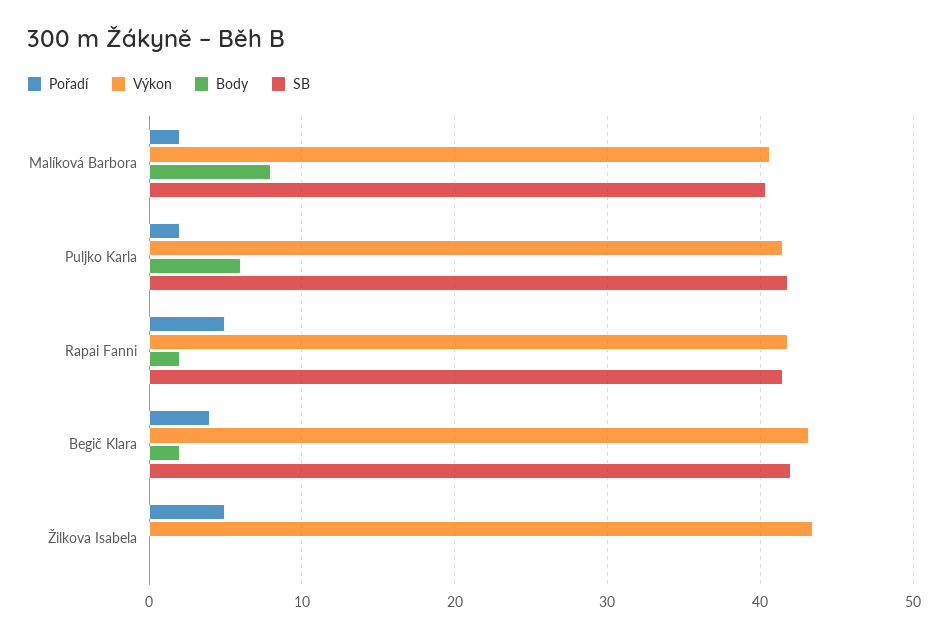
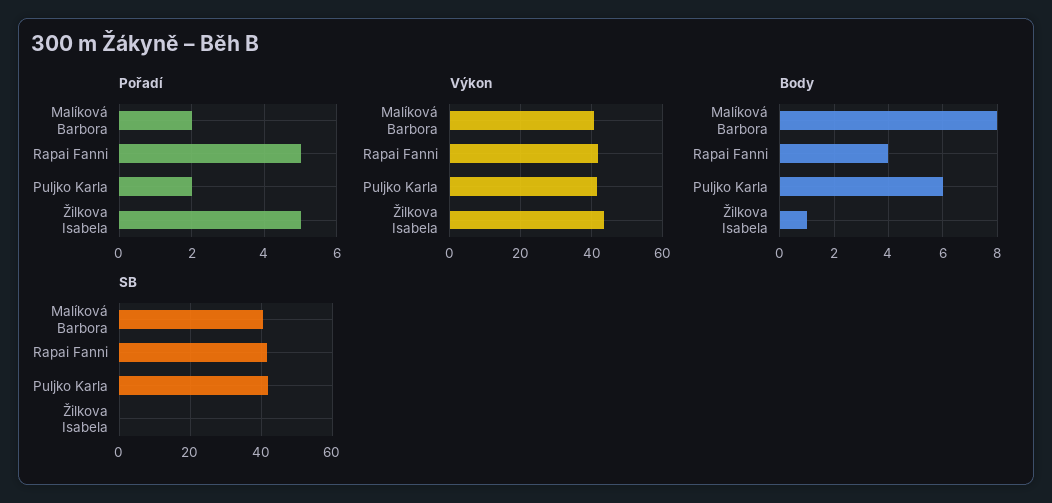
Body, Rapai Fanni: 2 -> 4
Pořadí, Begič Klara: 4 -> none
Výkon, Begič Klara: 43 -> none
Body, Begič Klara: 2 -> none
SB, Begič Klara: 42 -> none
Body, Žilkova Isabela: 0 -> 1

